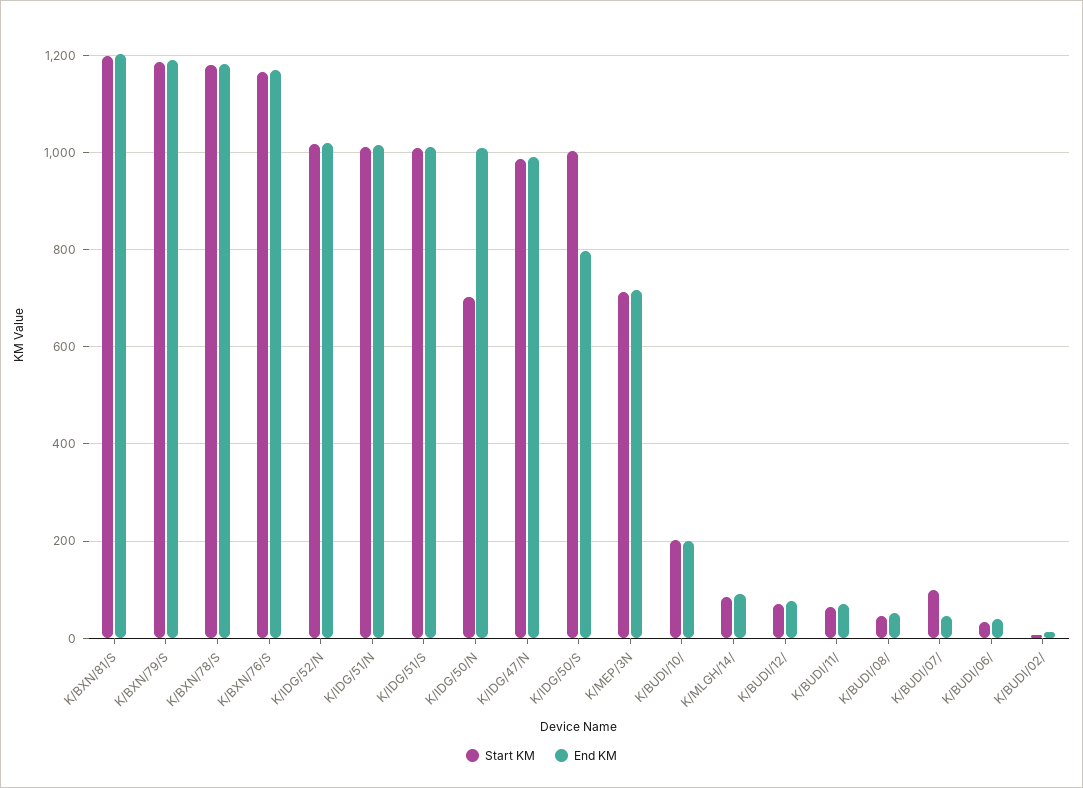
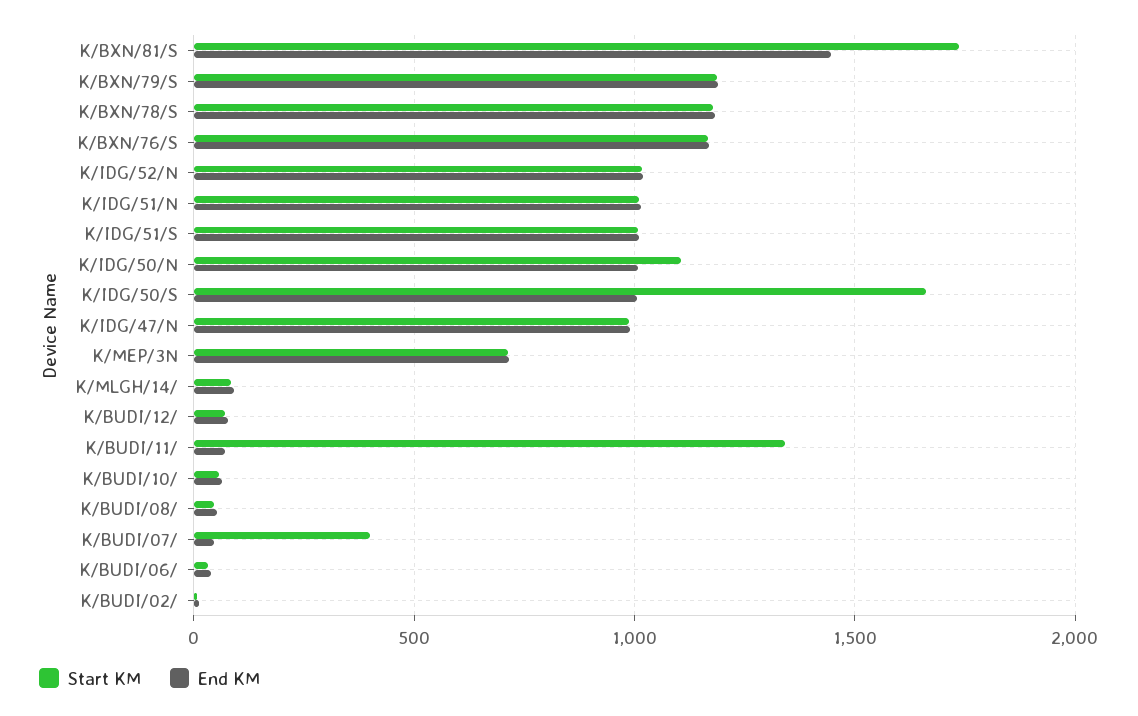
Start KM, K/BXN/81/S: 1200 -> 1750
End KM, K/BXN/81/S: 1200 -> 1450
Start KM, K/IDG/50/N: 700 -> 1100
Start KM, K/IDG/50/S: 1000 -> 1650
End KM, K/IDG/50/S: 800 -> 1000
Start KM, K/BUDI/10/: 200 -> 50
End KM, K/BUDI/10/: 200 -> 50
Start KM, K/BUDI/11/: 60 -> 1350
Start KM, K/BUDI/07/: 100 -> 400

